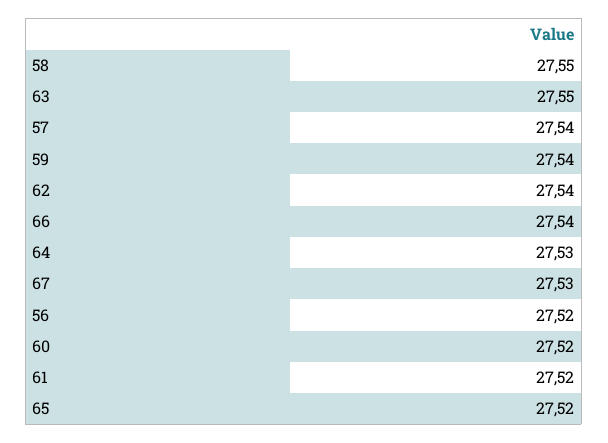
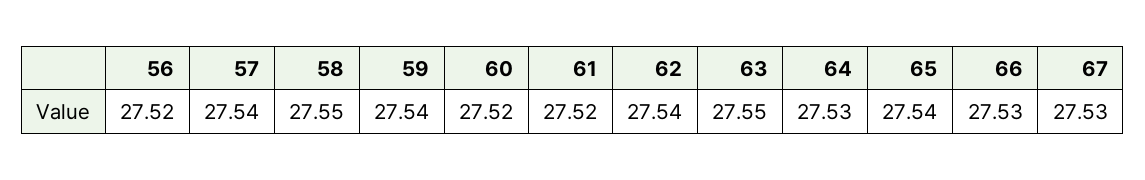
66: 27.54 -> 27.53
65: 27.52 -> 27.54

